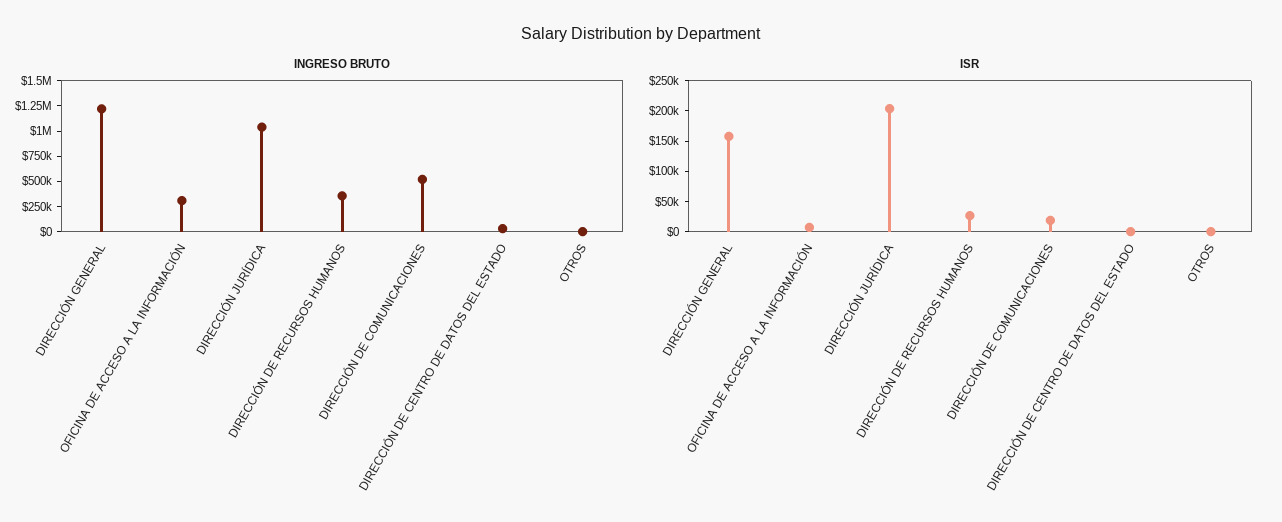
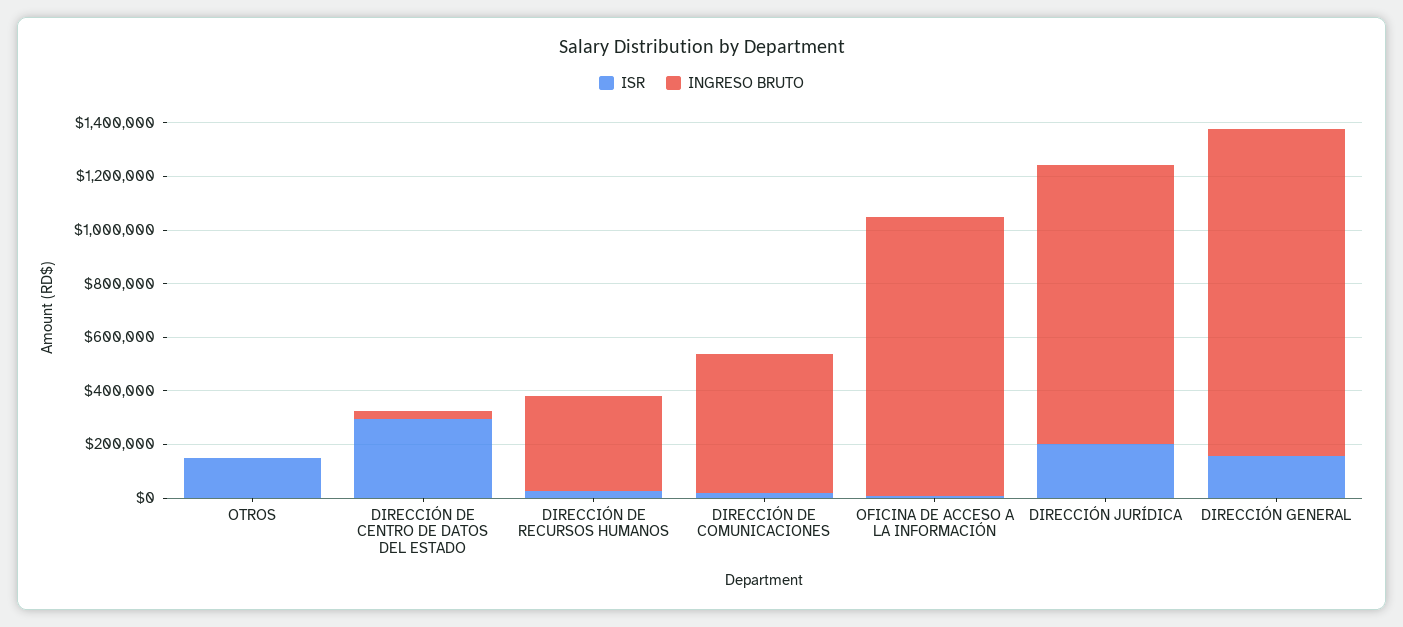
INGRESO BRUTO, OFICINA DE ACCESO A LA INFORMACIÓN: 250000 -> 1050000
ISR, DIRECCIÓN DE CENTRO DE DATOS DEL ESTADO: 0 -> 300000
ISR, OTROS: 0 -> 150000

